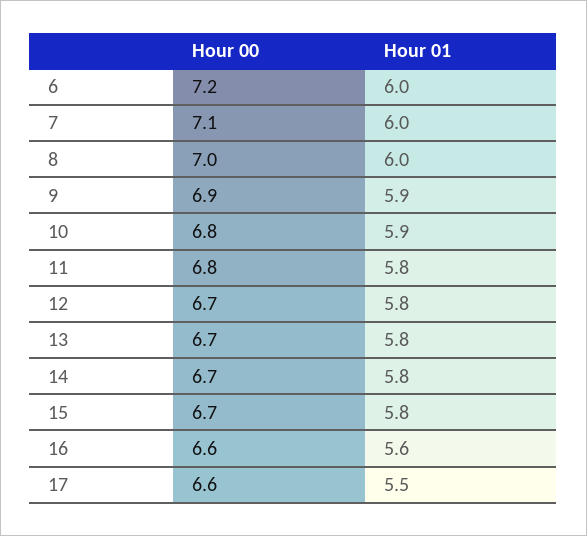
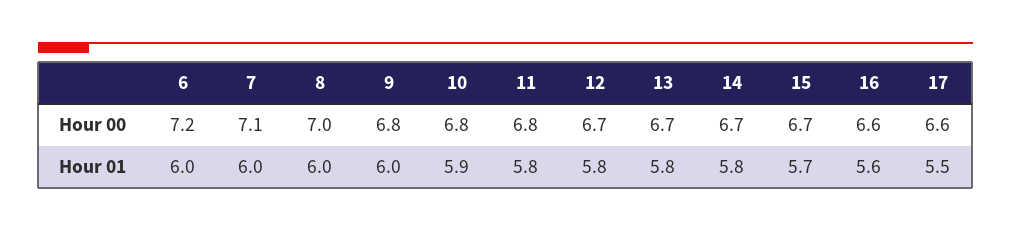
Hour 00, 9: 6.9 -> 6.8
Hour 01, 9: 5.9 -> 6
Hour 01, 15: 5.8 -> 5.7

